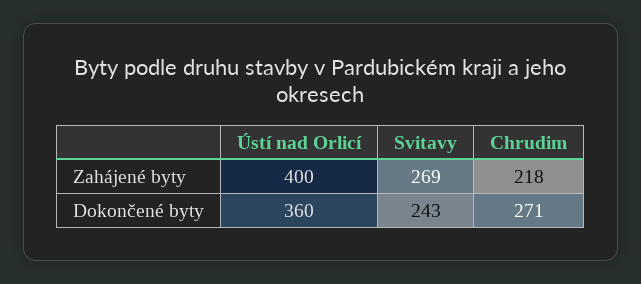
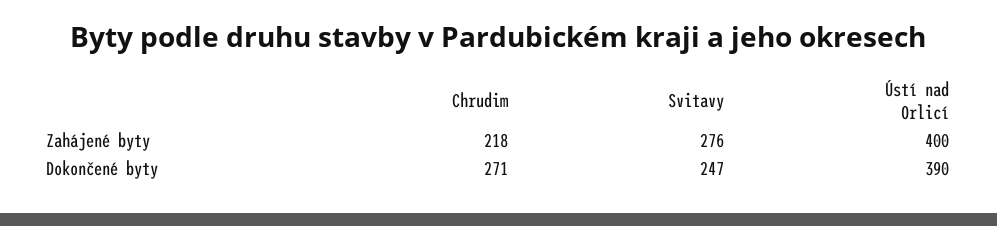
Svitavy, Zahájené byty: 269 -> 276
Ústí nad Orlicí, Dokončené byty: 360 -> 390
Svitavy, Dokončené byty: 243 -> 247

